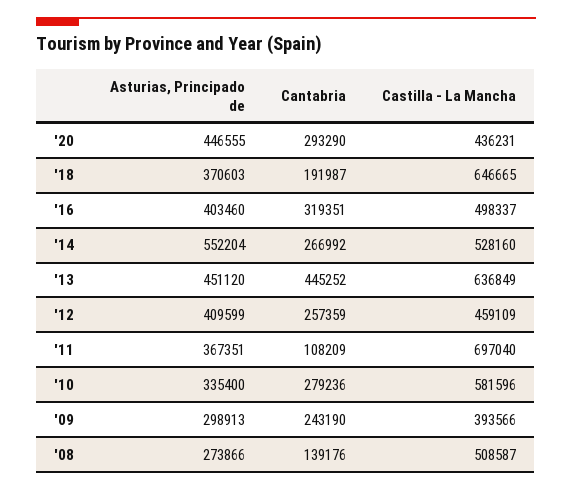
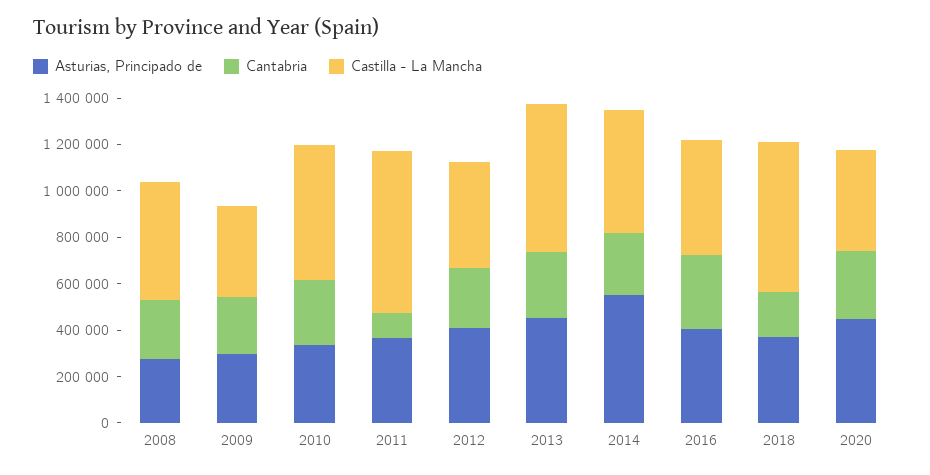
Cantabria, '13: 445252 -> 300000
Cantabria, '08: 139176 -> 250000

